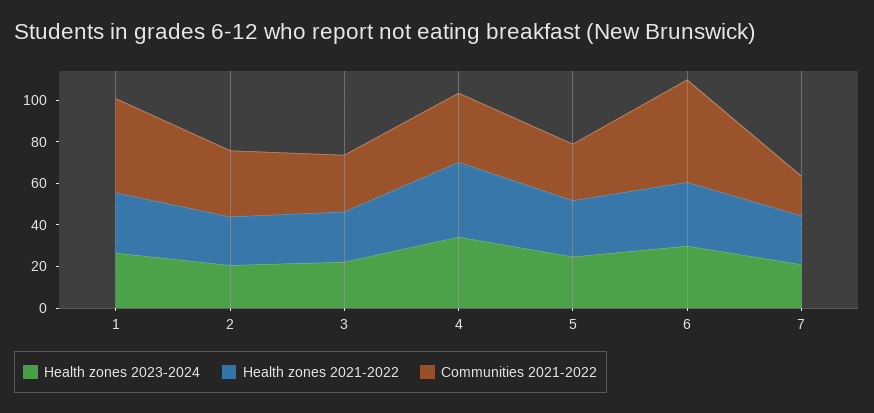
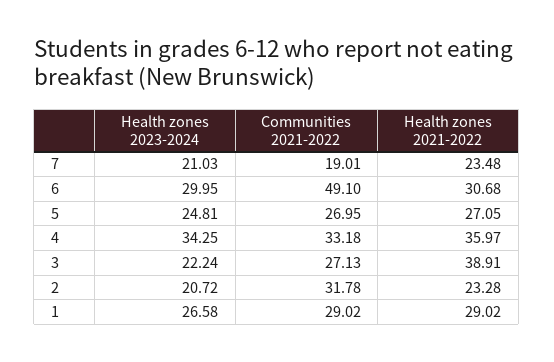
Communities 2021-2022, 1: 45 -> 29.02
Health zones 2021-2022, 3: 25 -> 38.91

